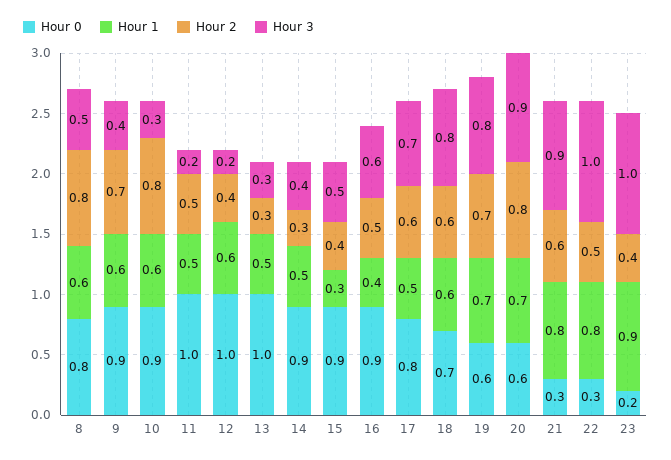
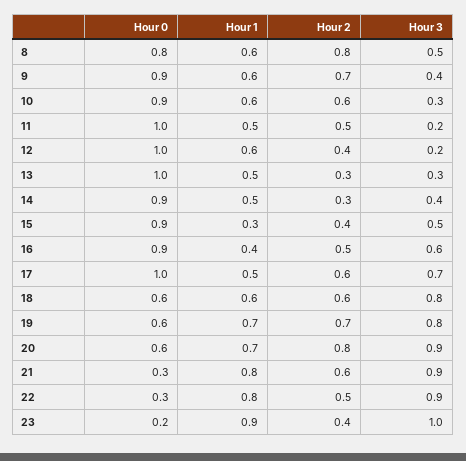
Hour 2, 10: 0.8 -> 0.6
Hour 0, 17: 0.8 -> 1
Hour 0, 18: 0.7 -> 0.6
Hour 3, 22: 1 -> 0.9

